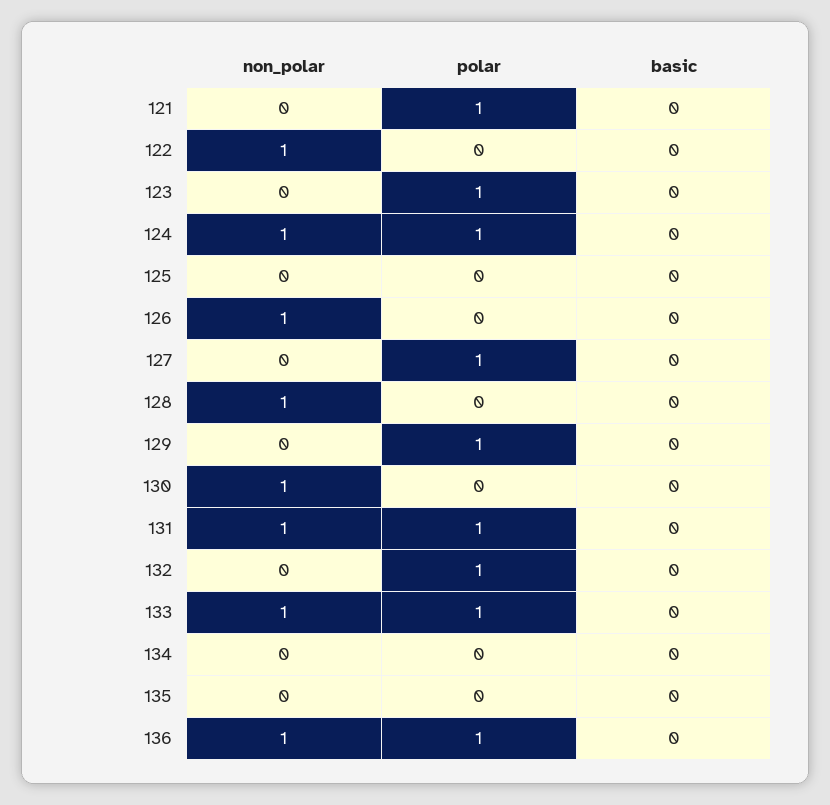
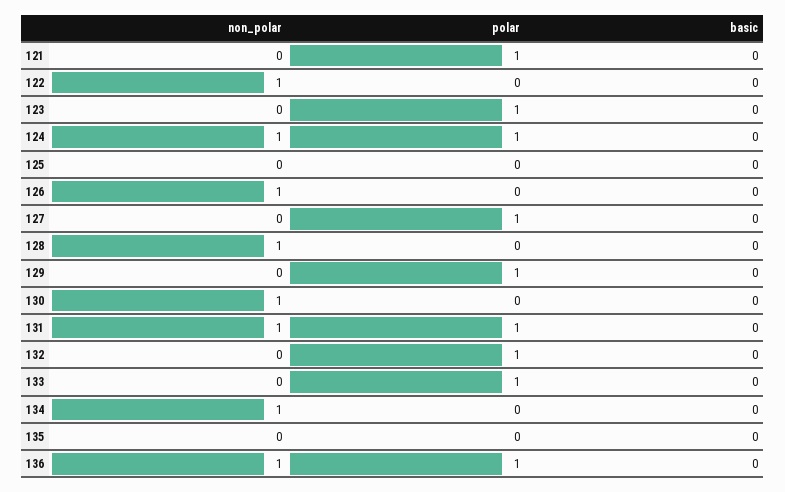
non_polar, 133: 1 -> 0
non_polar, 134: 0 -> 1

